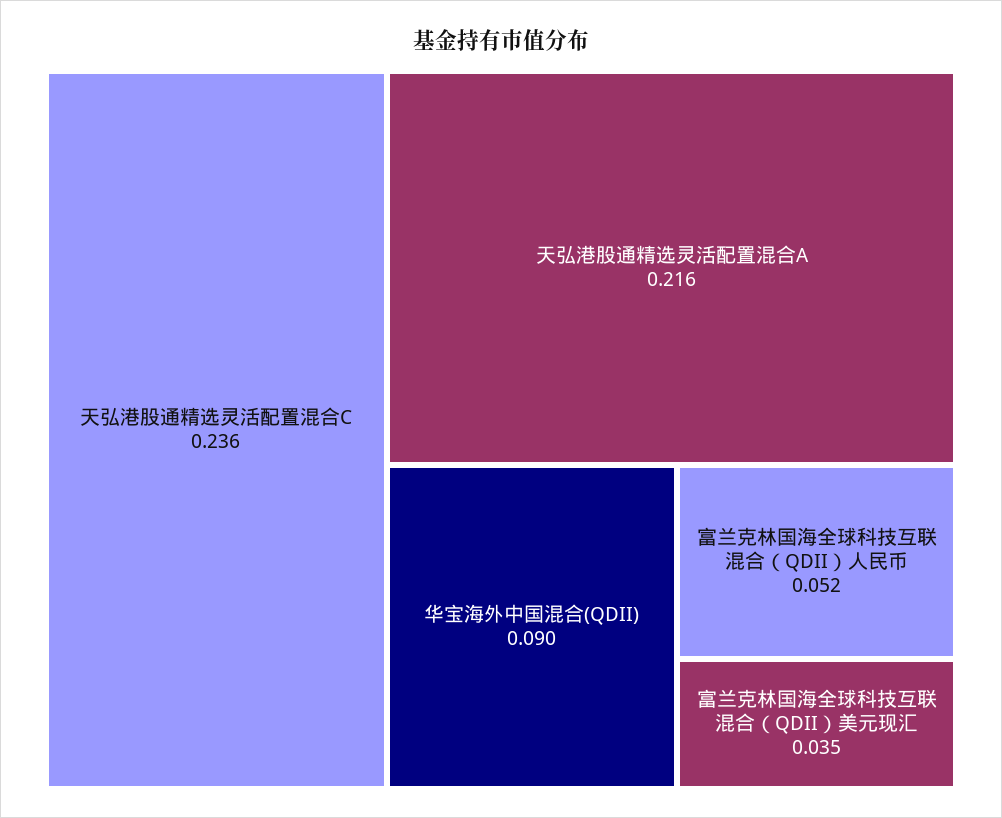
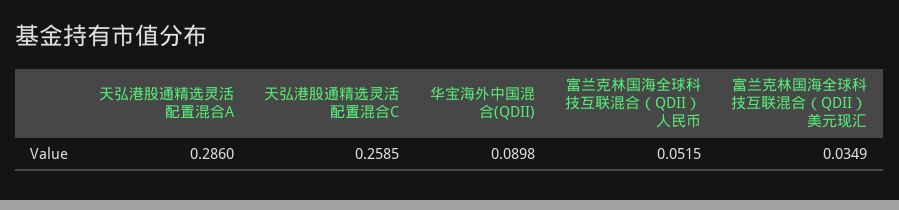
天弘港股通精选灵活配置混合C: 0.236 -> 0.2585
天弘港股通精选灵活配置混合A: 0.216 -> 0.286

